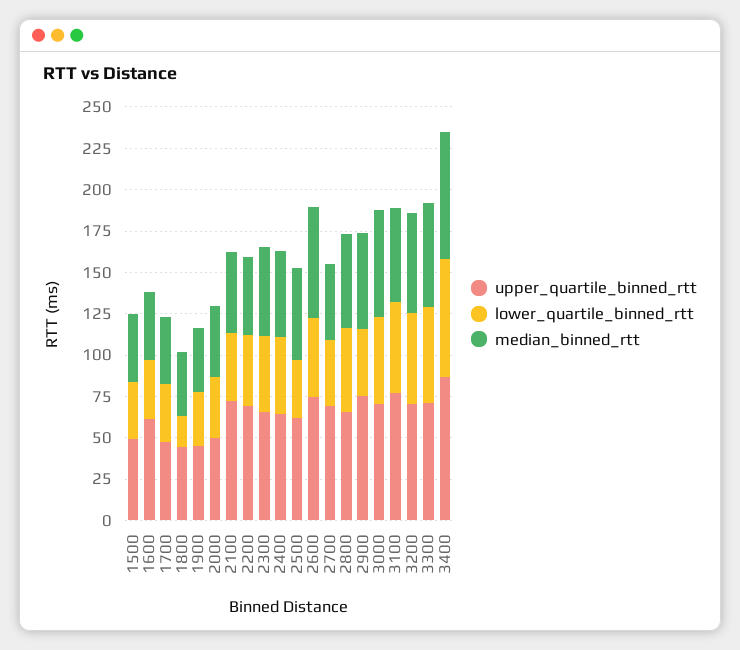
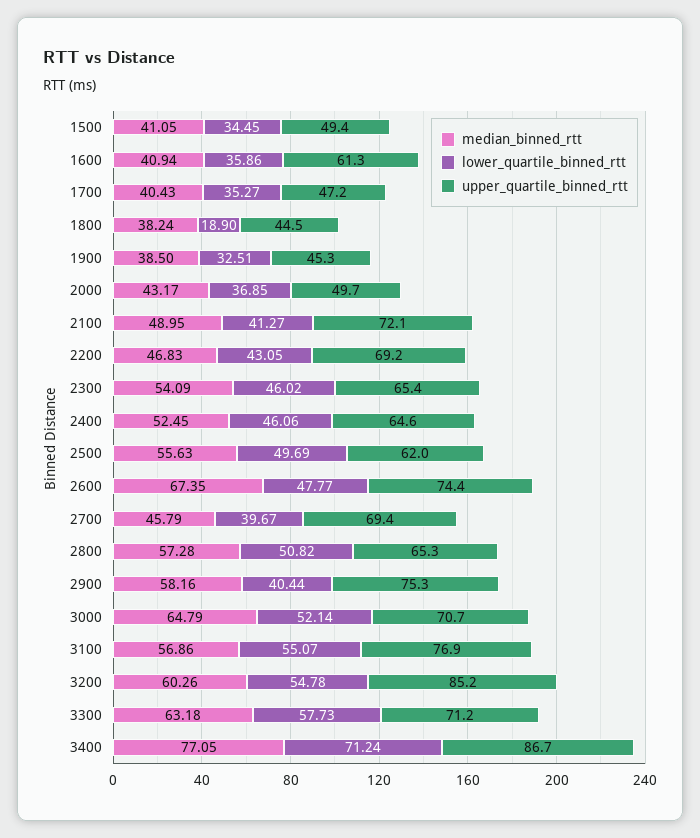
lower_quartile_binned_rtt, 2500: 35 -> 49.69
upper_quartile_binned_rtt, 3200: 70 -> 85.2

